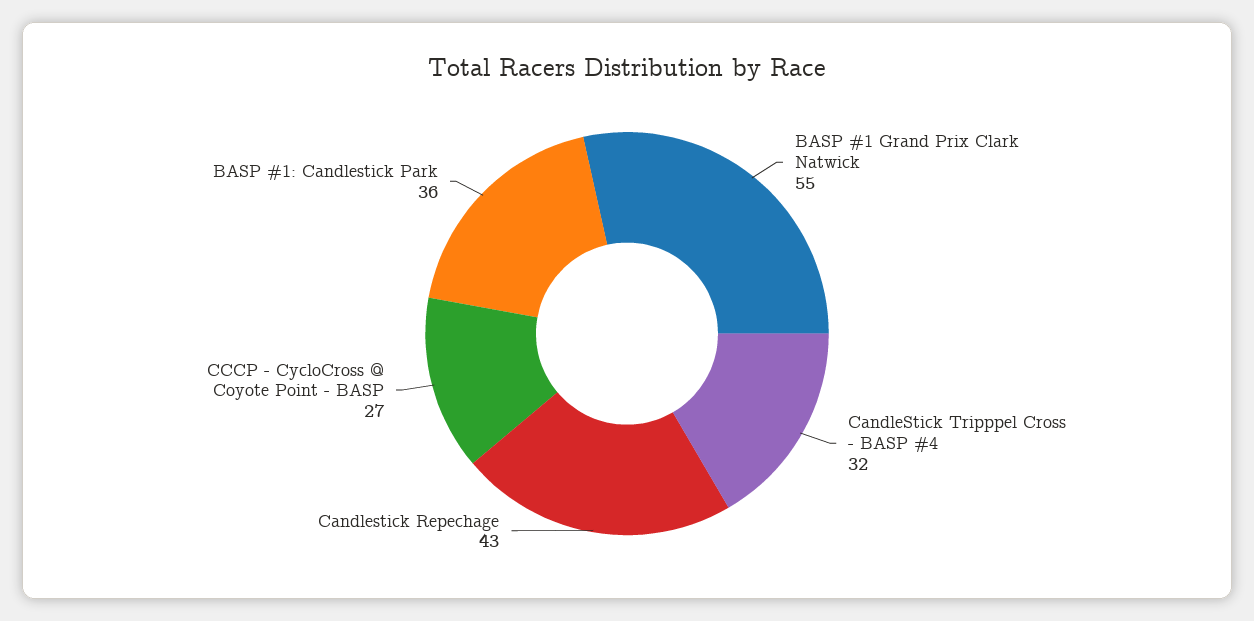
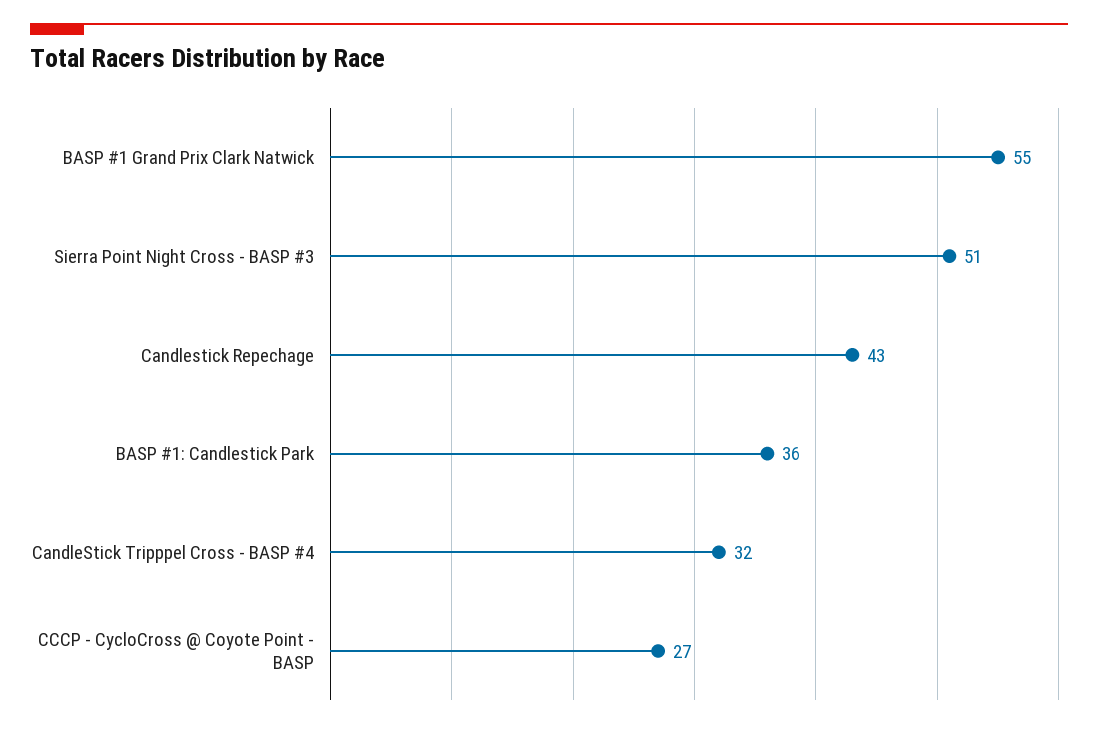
Sierra Point Night Cross - BASP #3: none -> 51

